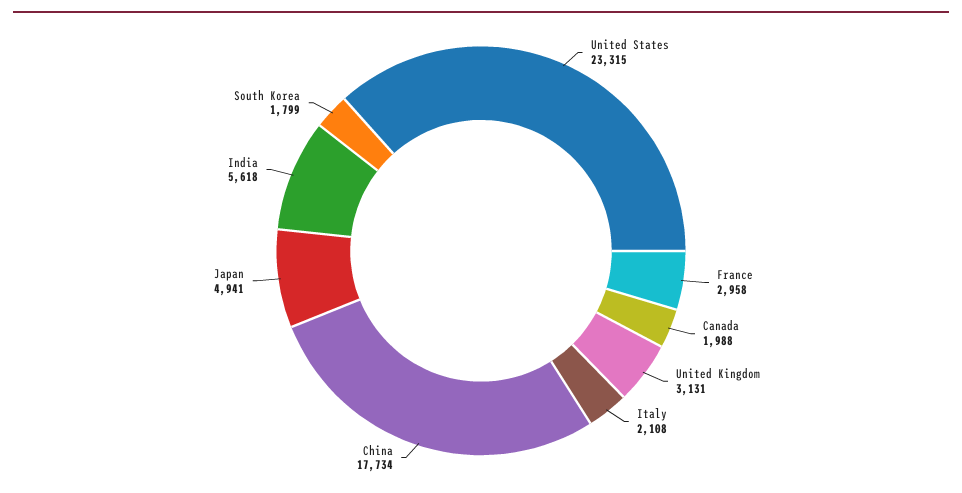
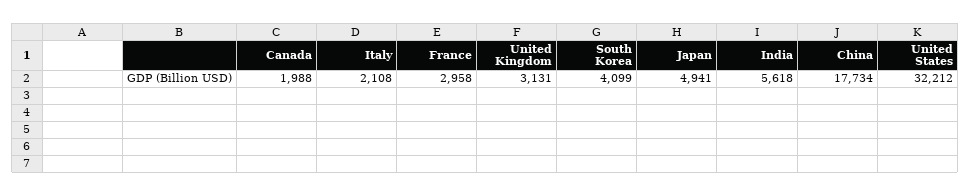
United States: 23315 -> 32212
South Korea: 1799 -> 4099

